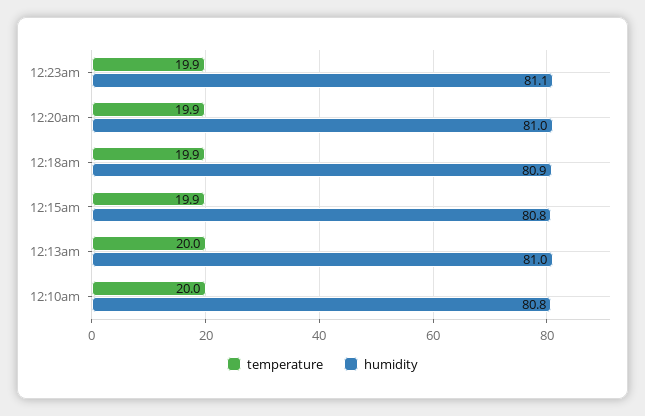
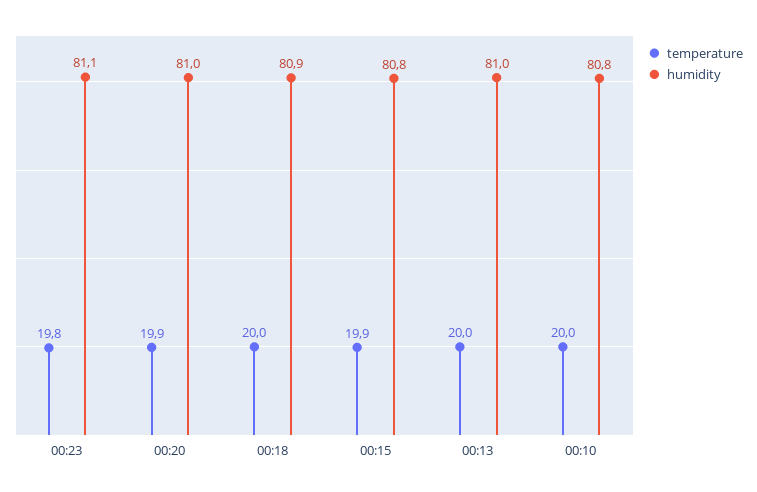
temperature, 12:23am: 19.9 -> 19.8
temperature, 12:18am: 19.9 -> 20

